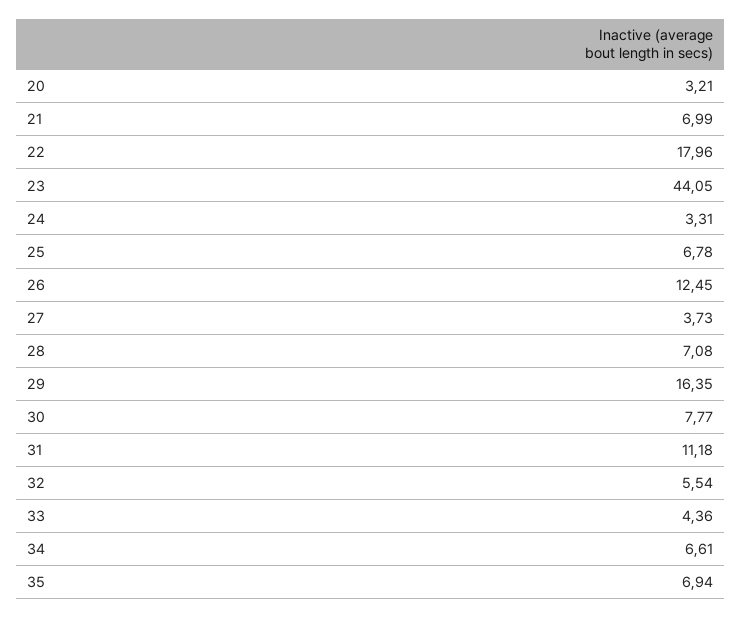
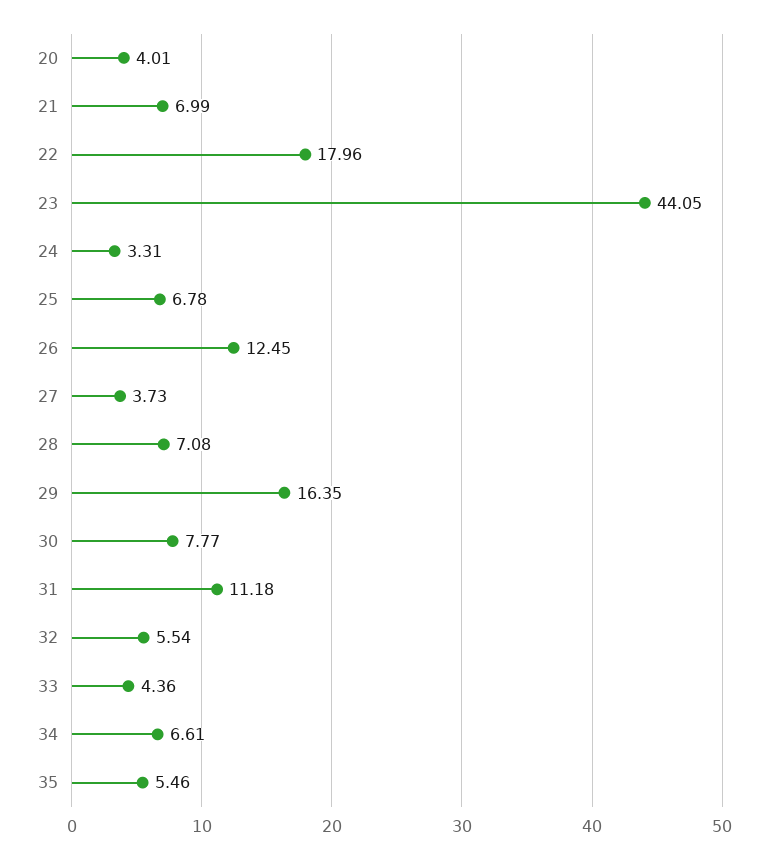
20: 3.21 -> 4.01
35: 6.94 -> 5.46

